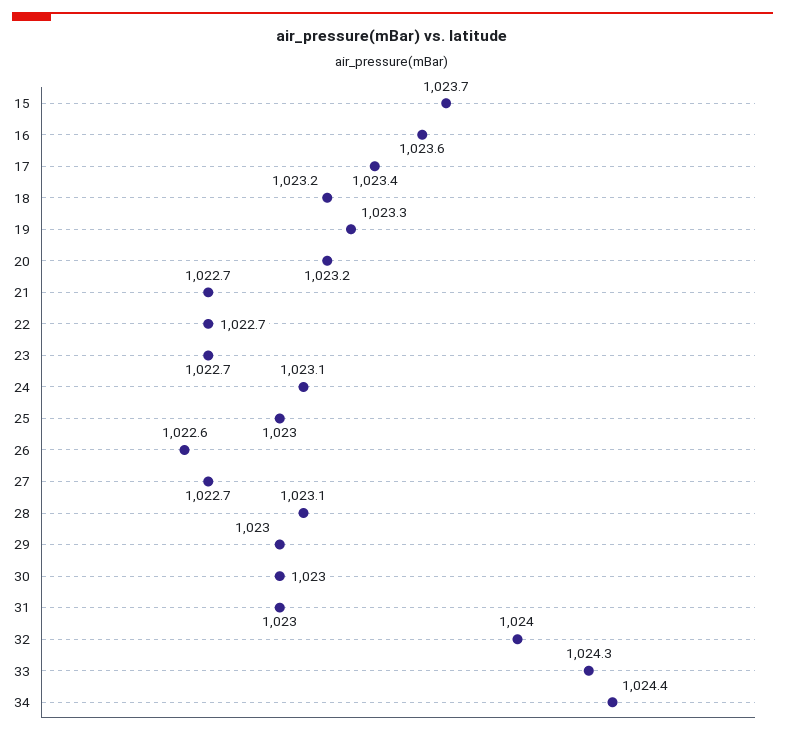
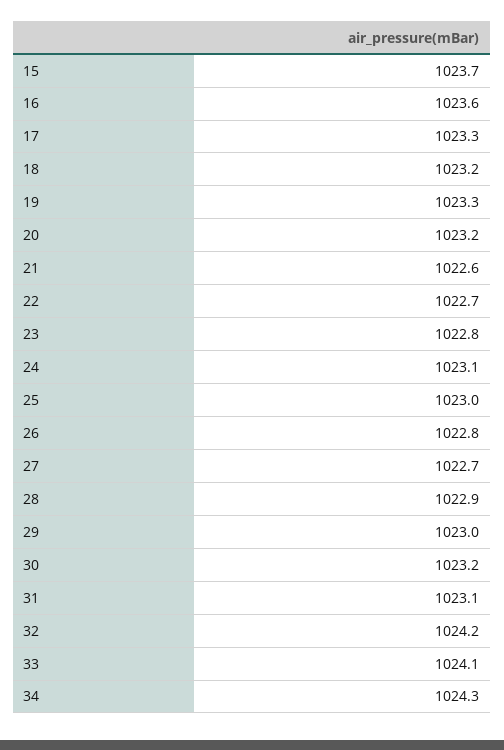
17: 1023.4 -> 1023.3
21: 1022.7 -> 1022.6
23: 1022.7 -> 1022.8
26: 1022.6 -> 1022.8
28: 1023.1 -> 1022.9
30: 1023 -> 1023.2
31: 1023 -> 1023.1
32: 1024 -> 1024.2
33: 1024.3 -> 1024.1
34: 1024.4 -> 1024.3

